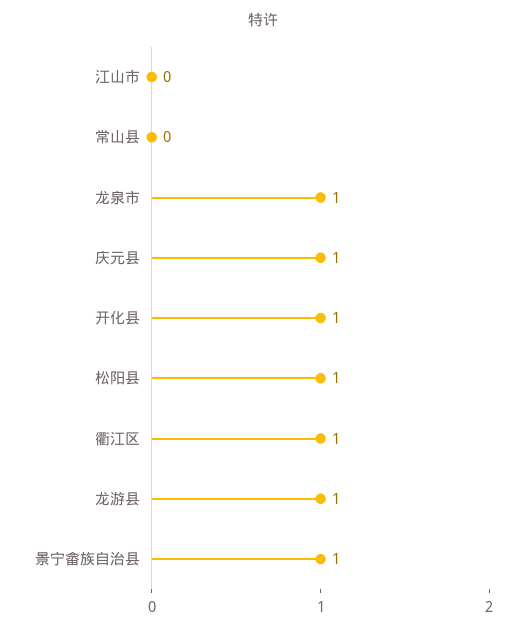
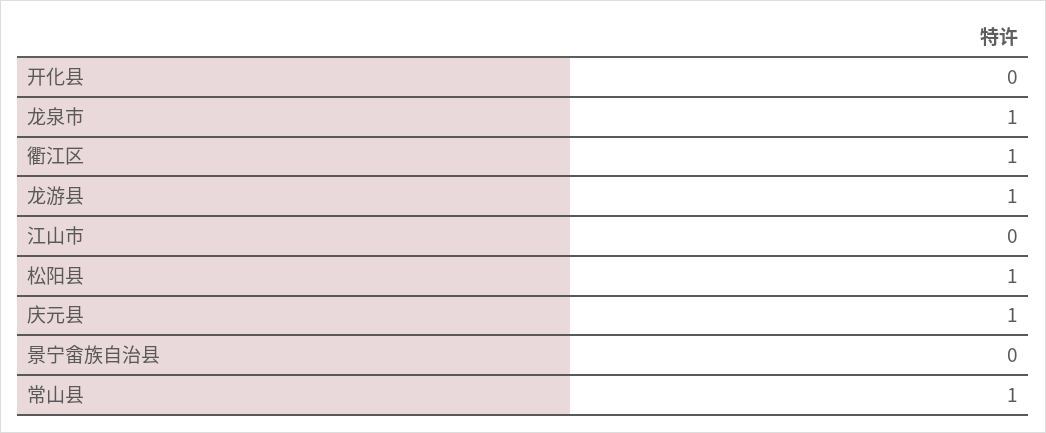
常山县: 0 -> 1
开化县: 1 -> 0
景宁畲族自治县: 1 -> 0

